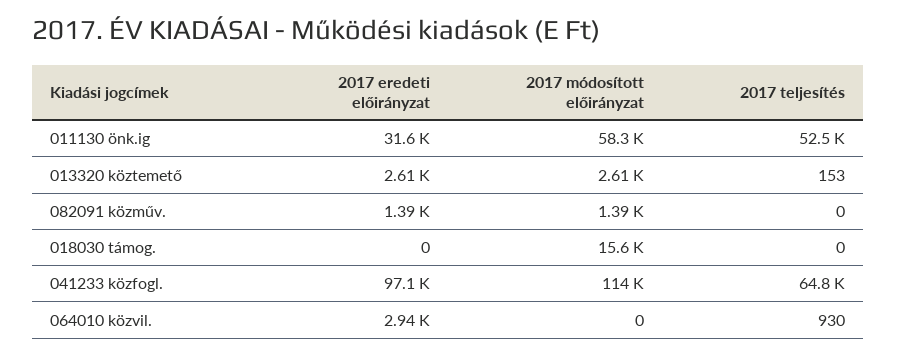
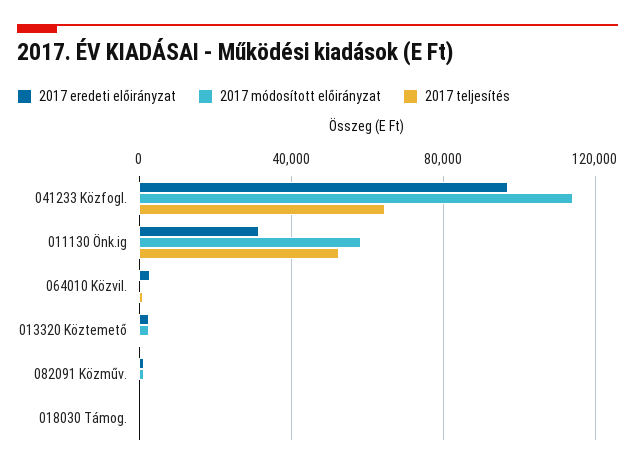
2017 módosított előirányzat, 018030 támog.: 15600 -> 0

